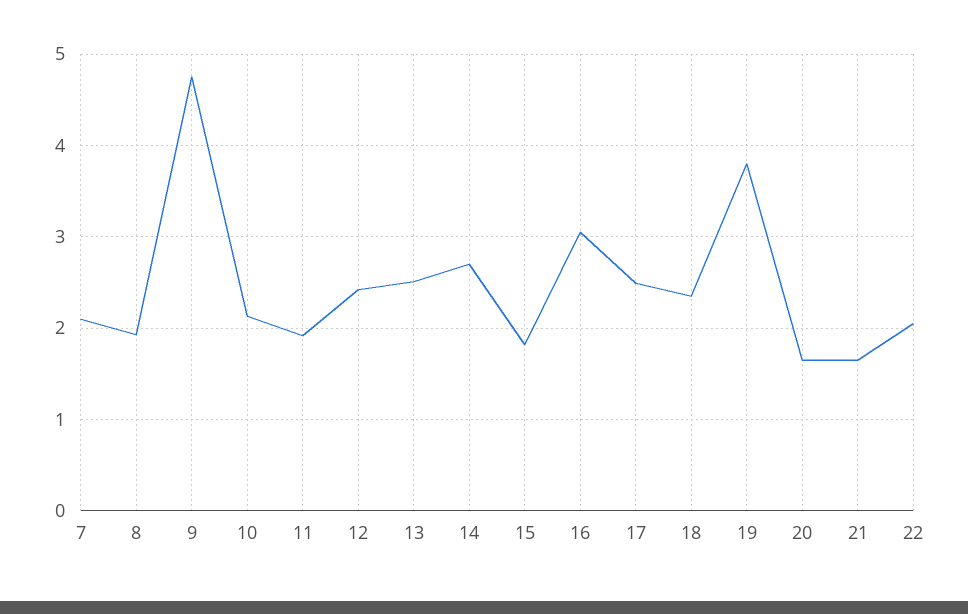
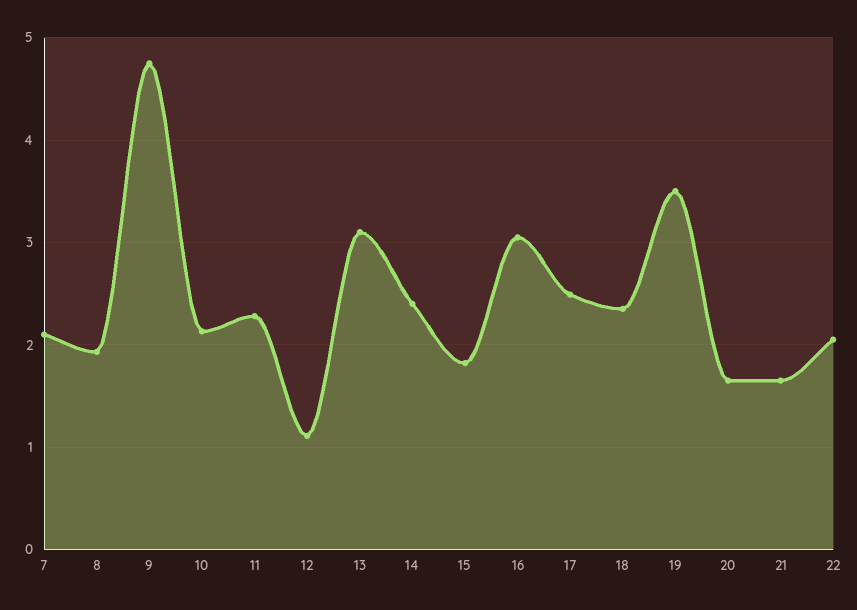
11: 1.9 -> 2.3
12: 2.4 -> 1.1
13: 2.5 -> 3.1
14: 2.7 -> 2.4
19: 3.8 -> 3.5

